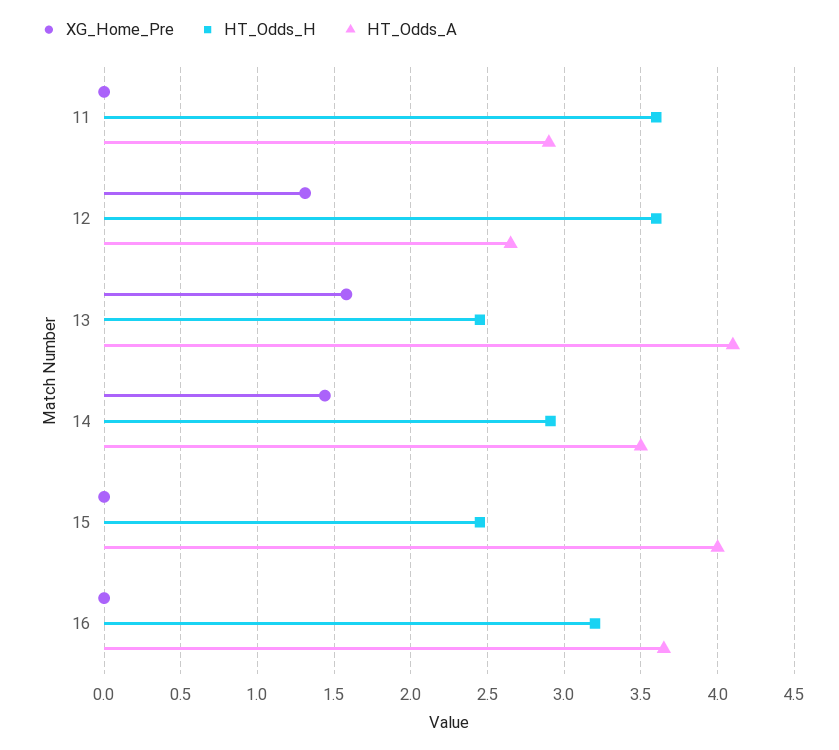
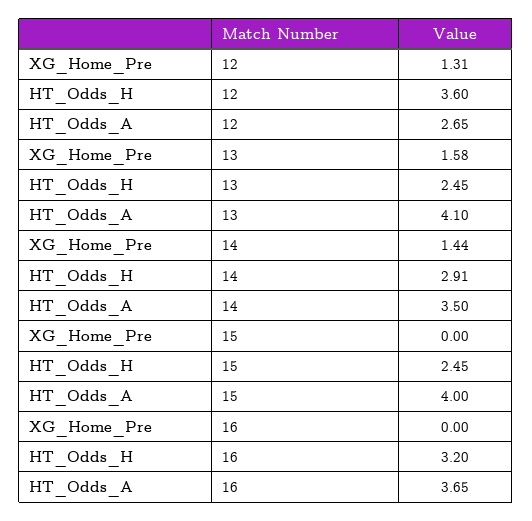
XG_Home_Pre, 11: 0 -> none
HT_Odds_H, 11: 3.6 -> none
HT_Odds_A, 11: 2.9 -> none

